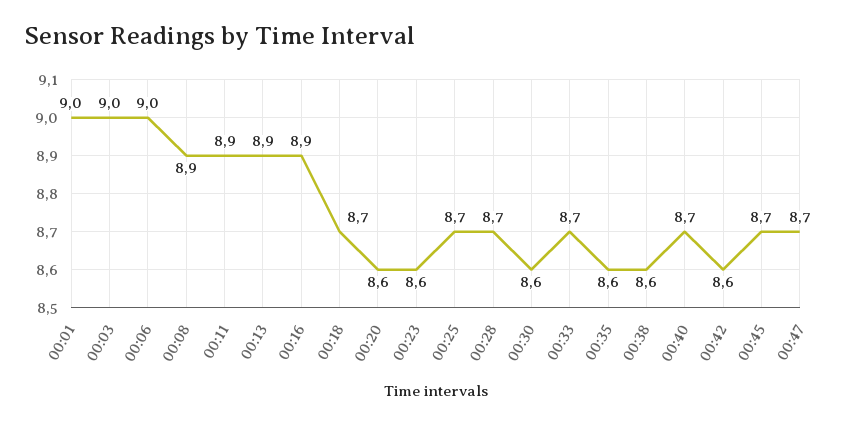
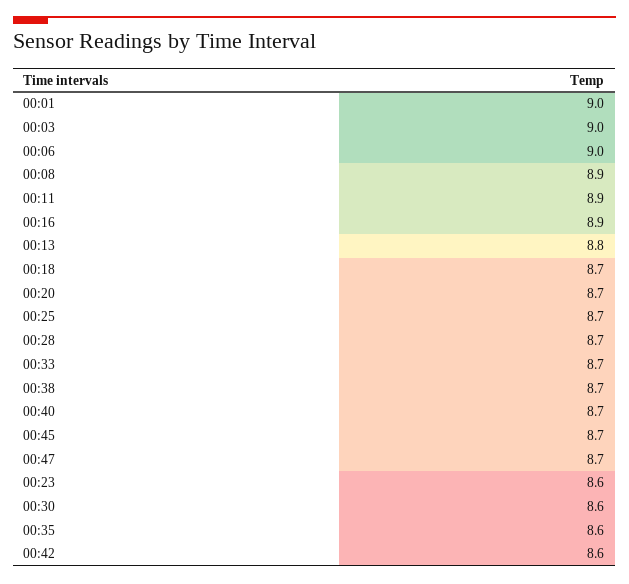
00:13: 8.9 -> 8.8
00:20: 8.6 -> 8.7
00:38: 8.6 -> 8.7

